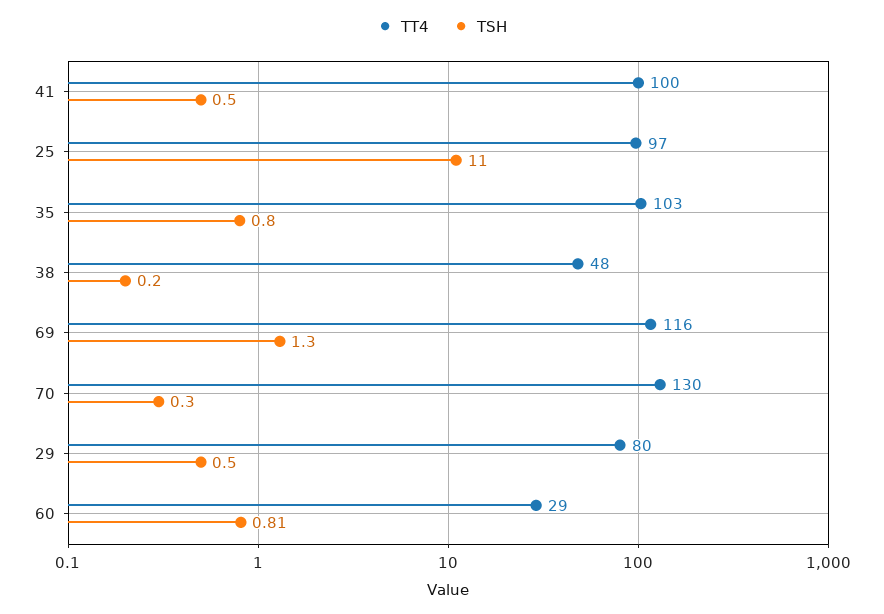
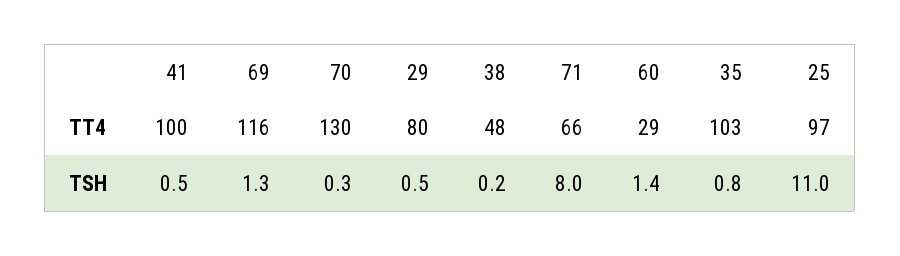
TSH, 60: 0.81 -> 1.4
TT4, 71: none -> 66
TSH, 71: none -> 8

